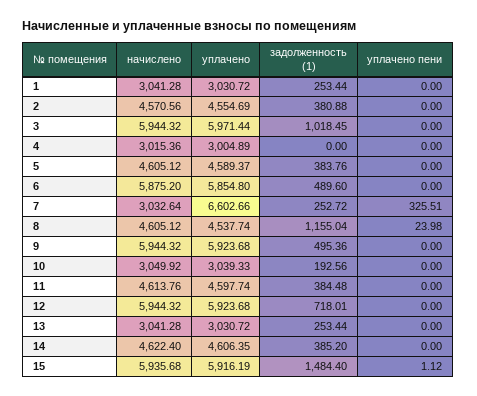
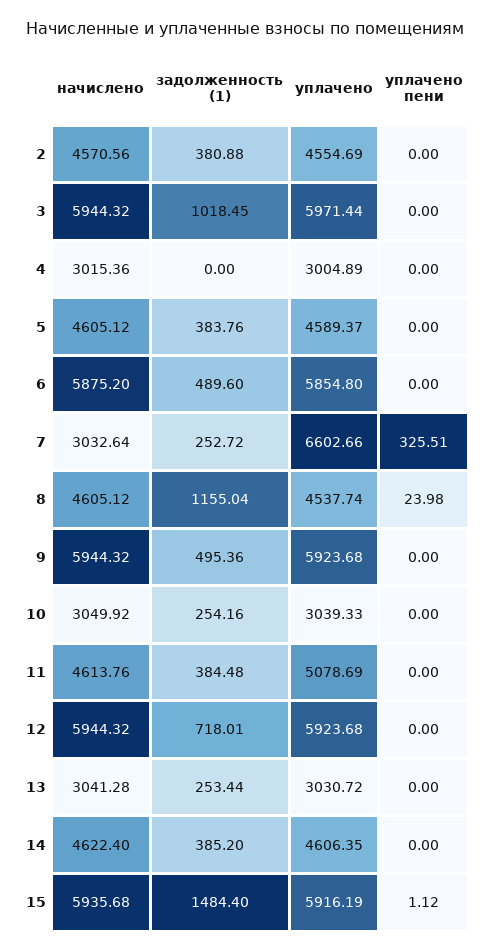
начислено, 1: 3041.28 -> none
уплачено, 1: 3030.72 -> none
задолженность (1), 1: 253.44 -> none
уплачено пени, 1: 0 -> none
задолженность (1), 10: 192.56 -> 254.16
уплачено, 11: 4597.74 -> 5078.69

